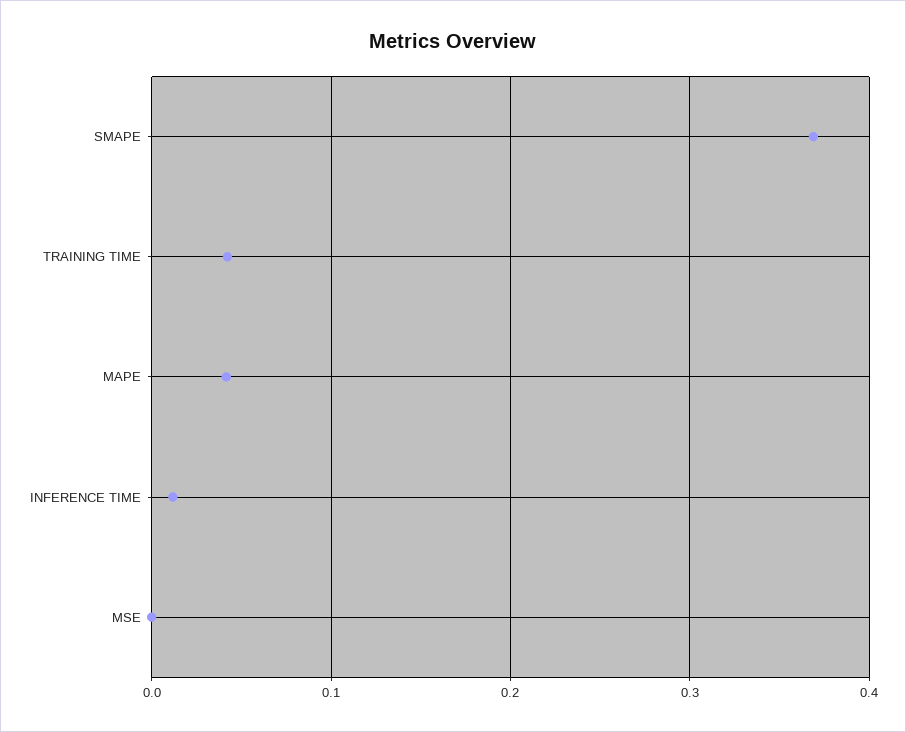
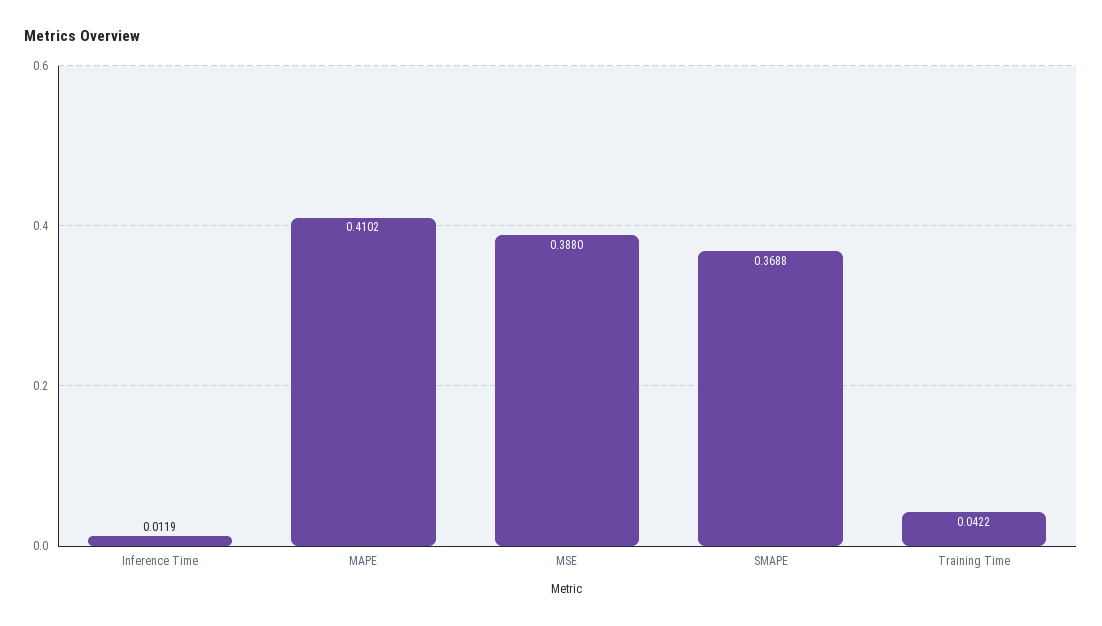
MAPE: 0.04 -> 0.4102
MSE: 0 -> 0.388

